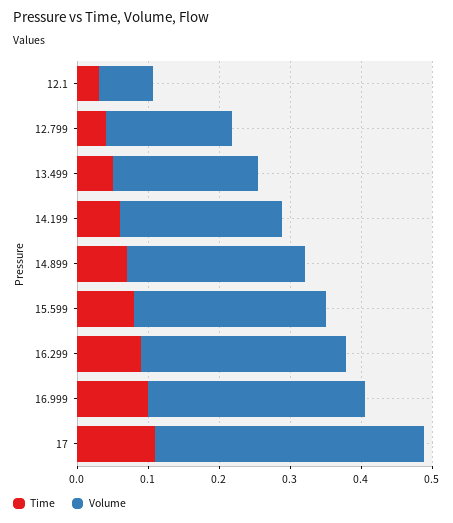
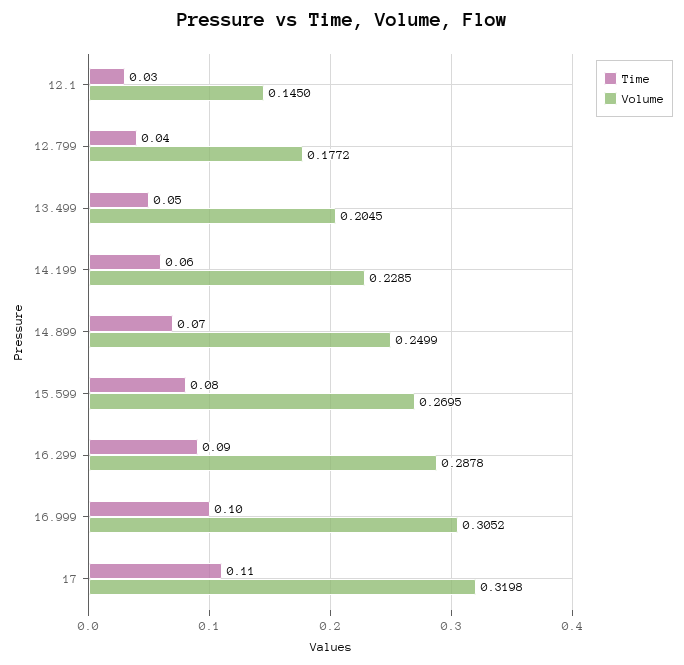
Volume, 12.1: 0.08 -> 0.145
Volume, 17: 0.38 -> 0.3198

